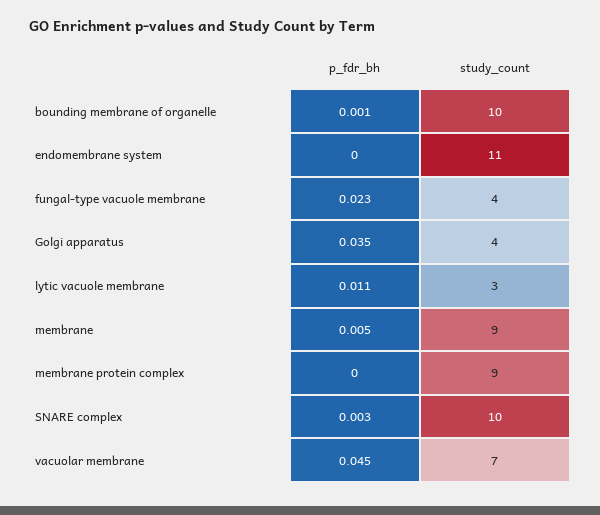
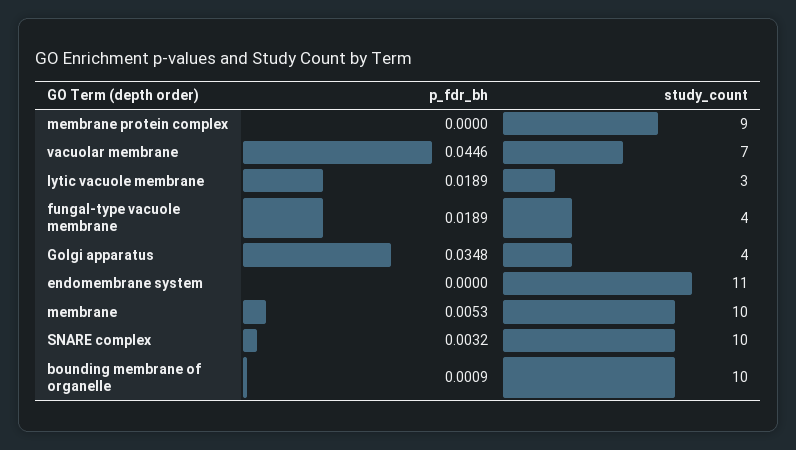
p_fdr_bh, fungal-type vacuole membrane: 0.023 -> 0.0189
p_fdr_bh, lytic vacuole membrane: 0.011 -> 0.0189
study_count, membrane: 9 -> 10

